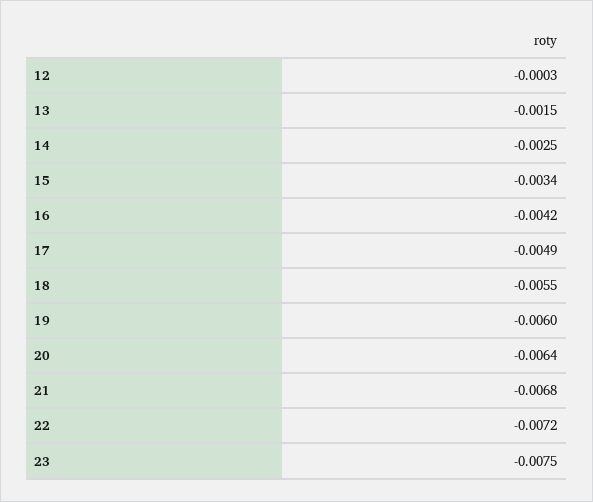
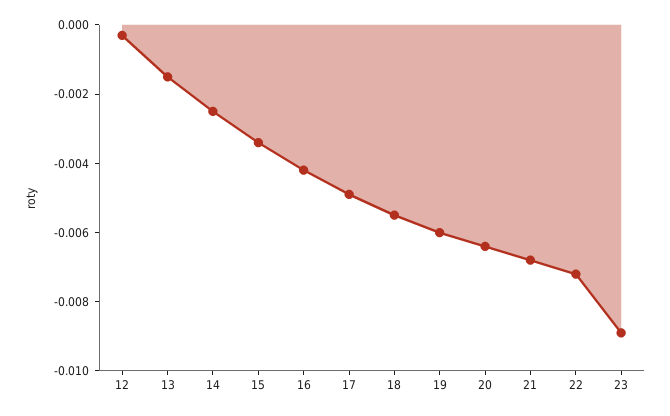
23: -0.0075 -> -0.009

